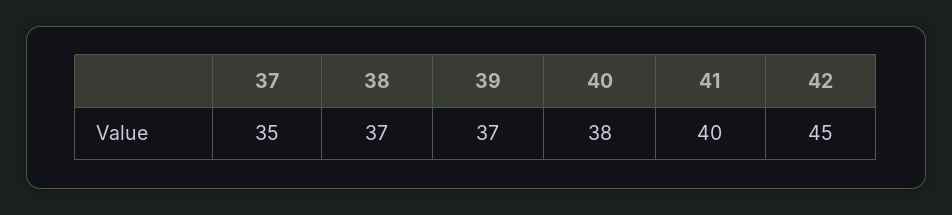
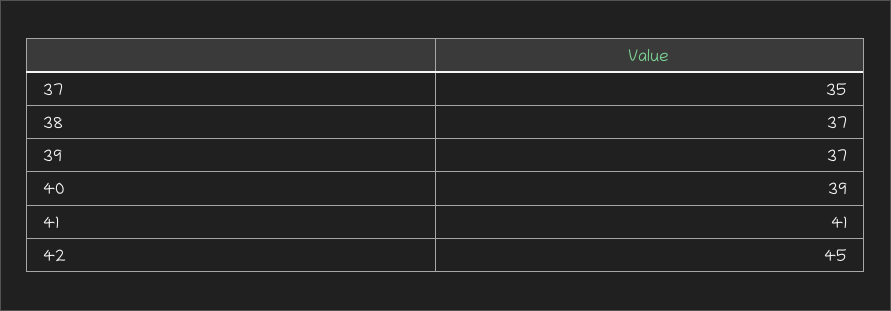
40: 38 -> 39
41: 40 -> 41

